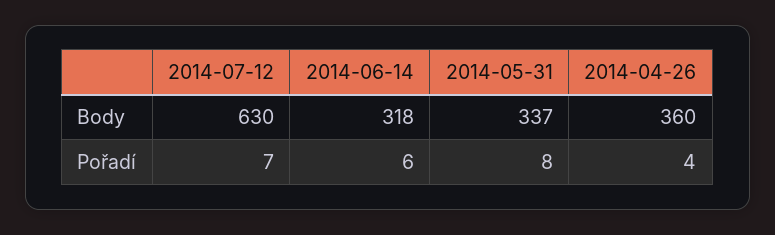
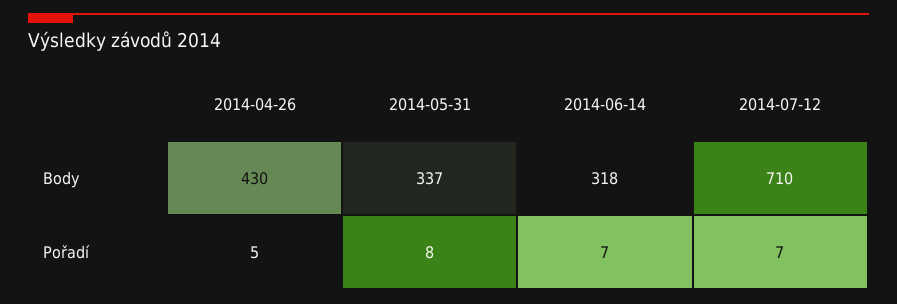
2014-07-12, Body: 630 -> 710
2014-04-26, Body: 360 -> 430
2014-06-14, Pořadí: 6 -> 7
2014-04-26, Pořadí: 4 -> 5

